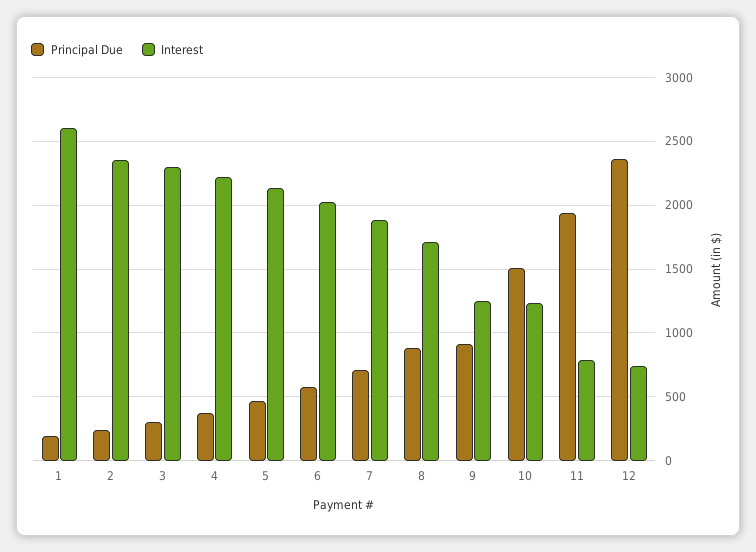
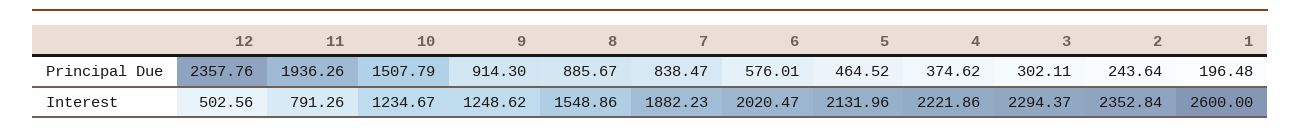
Principal Due, 7: 700 -> 838.47
Interest, 8: 1700 -> 1548.86
Interest, 12: 750 -> 502.56

